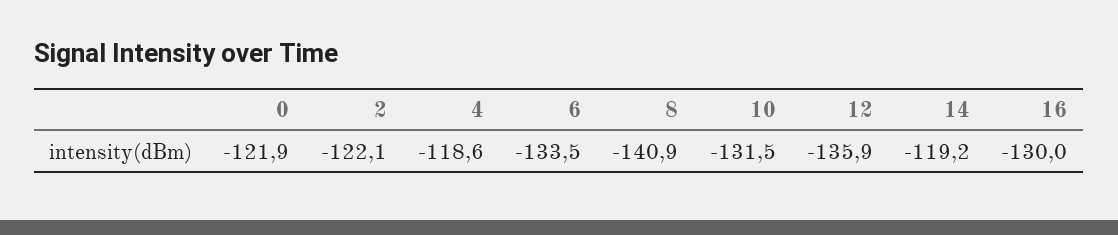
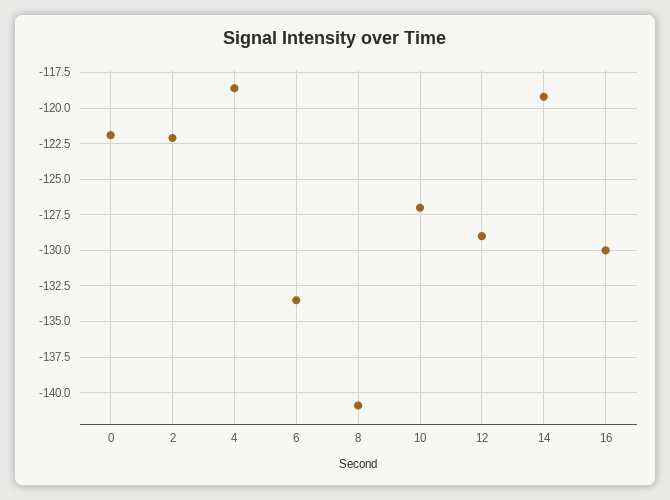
10: -131.5 -> -127
12: -135.9 -> -129

